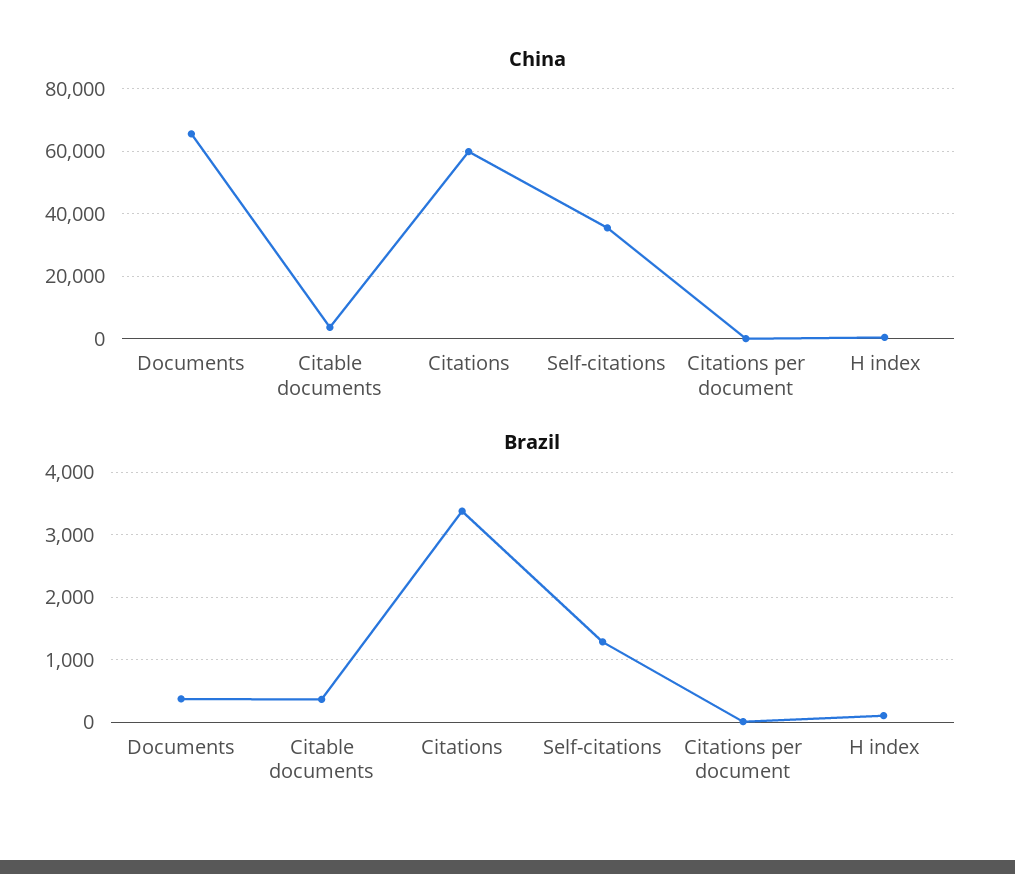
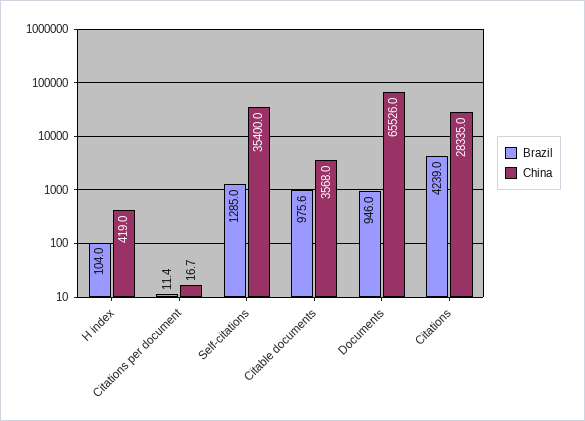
China, Citations: 60000 -> 28335
Brazil, Documents: 400 -> 946
Brazil, Citable documents: 400 -> 975.6
Brazil, Citations: 3400 -> 4239

